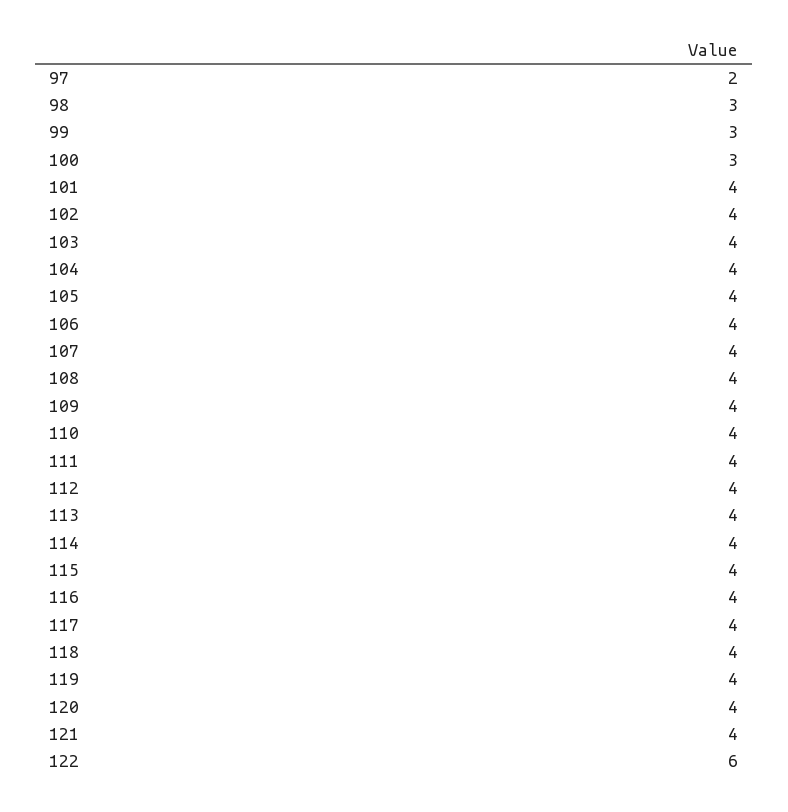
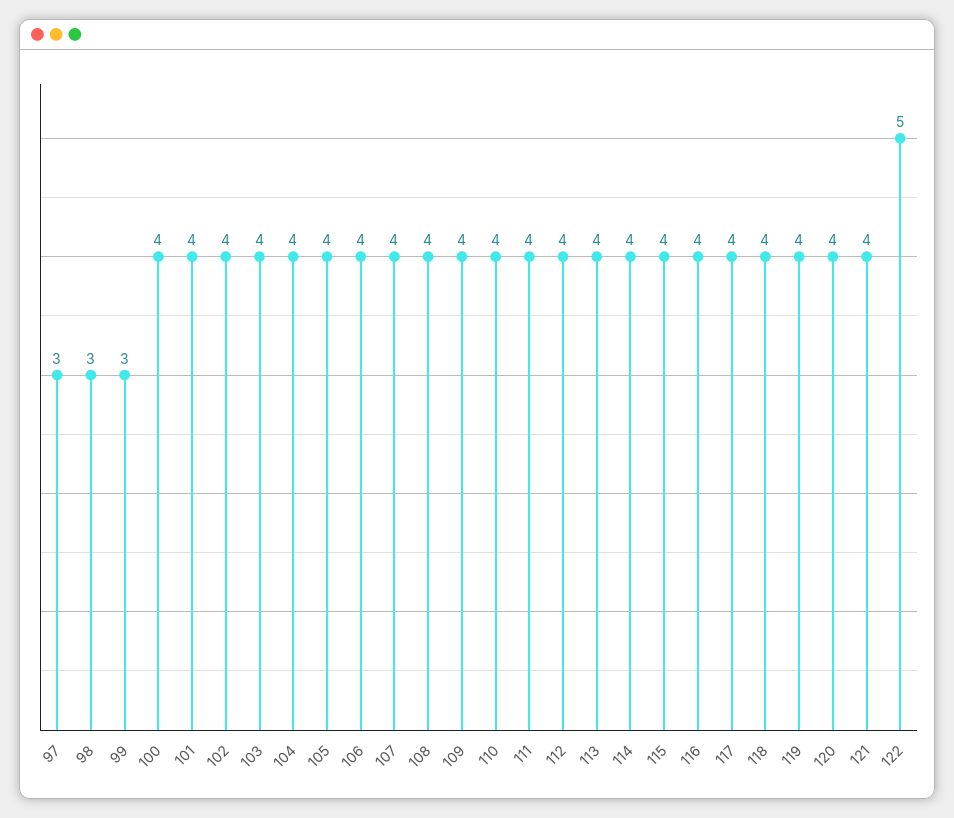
97: 2 -> 3
100: 3 -> 4
122: 6 -> 5

